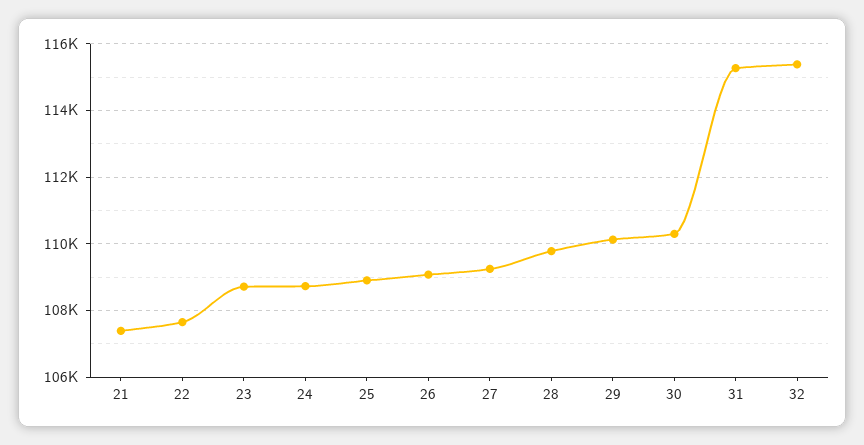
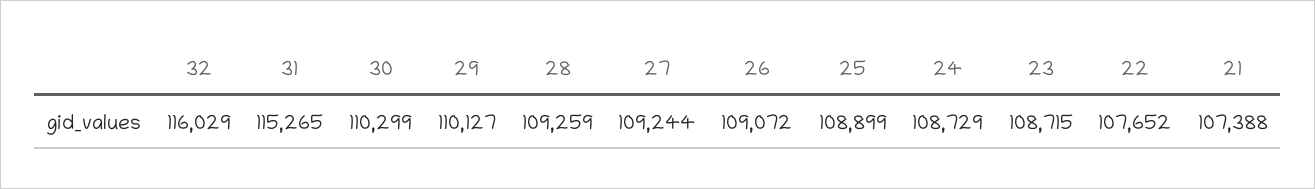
28: 109800 -> 109259
32: 115400 -> 116029

